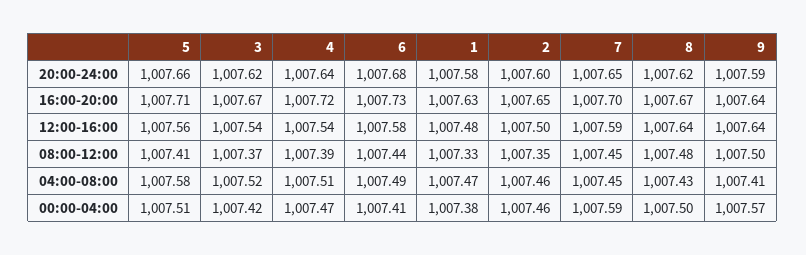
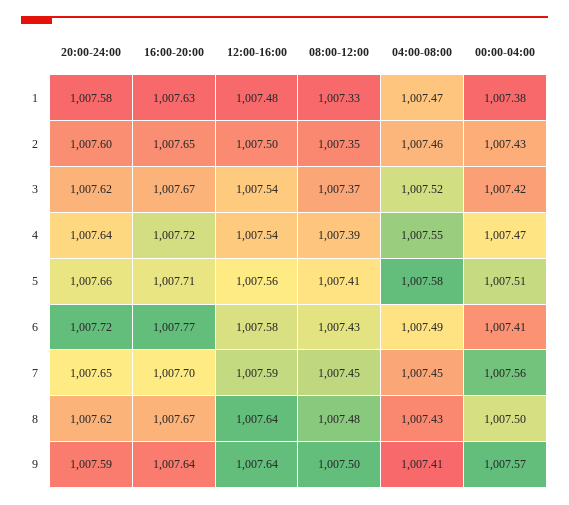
6, 20:00-24:00: 1007.68 -> 1007.72
6, 16:00-20:00: 1007.73 -> 1007.77
6, 08:00-12:00: 1007.44 -> 1007.43
4, 04:00-08:00: 1007.51 -> 1007.55
2, 00:00-04:00: 1007.46 -> 1007.43
7, 00:00-04:00: 1007.59 -> 1007.56

